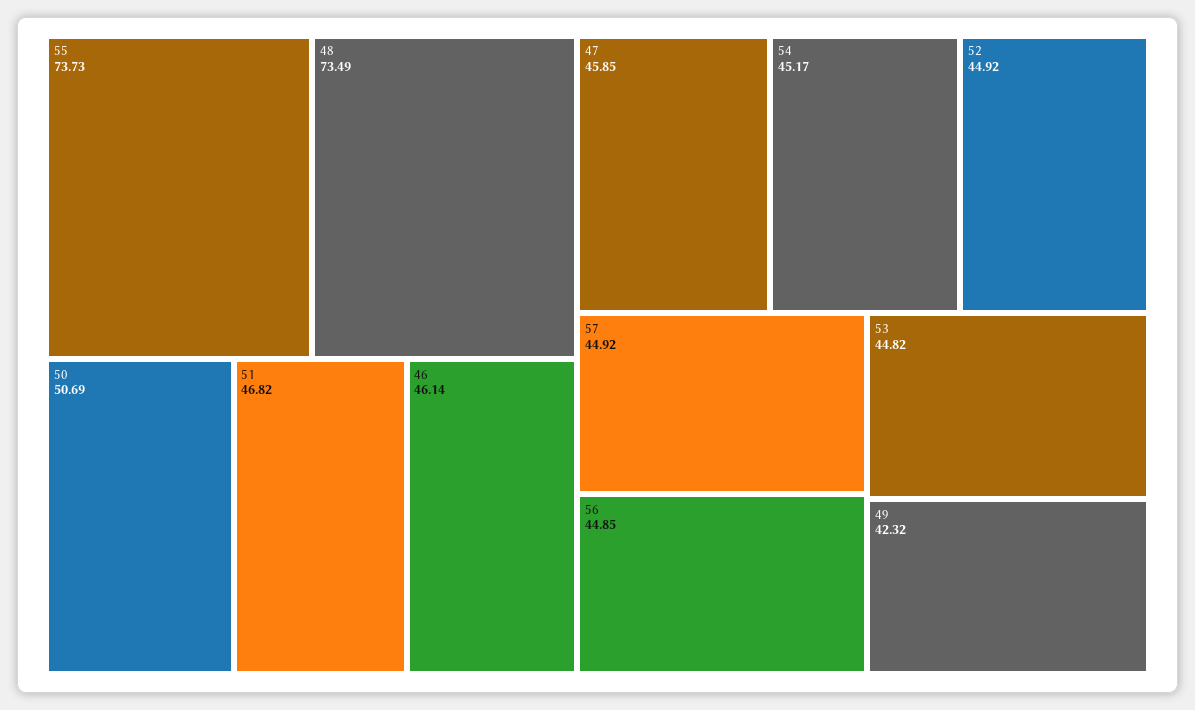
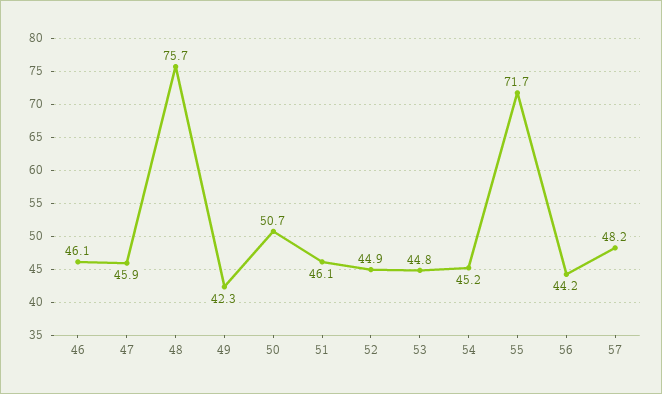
55: 73.73 -> 71.7
48: 73.49 -> 75.7
51: 46.82 -> 46.1
57: 44.92 -> 48.2
56: 44.85 -> 44.2

